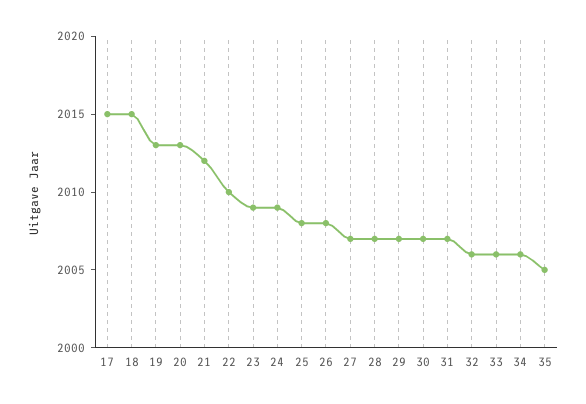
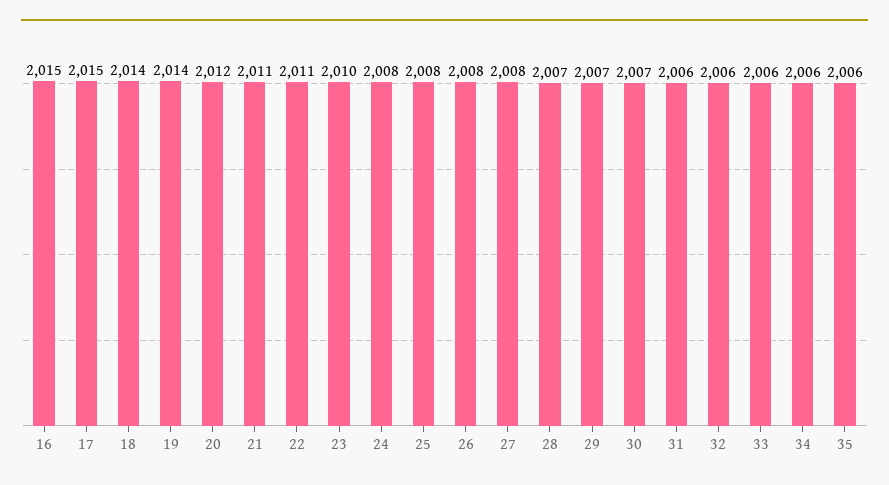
18: 2015 -> 2014
19: 2013 -> 2014
20: 2013 -> 2012
21: 2012 -> 2011
22: 2010 -> 2011
23: 2009 -> 2010
24: 2009 -> 2008
27: 2007 -> 2008
31: 2007 -> 2006
35: 2005 -> 2006
16: none -> 2015

